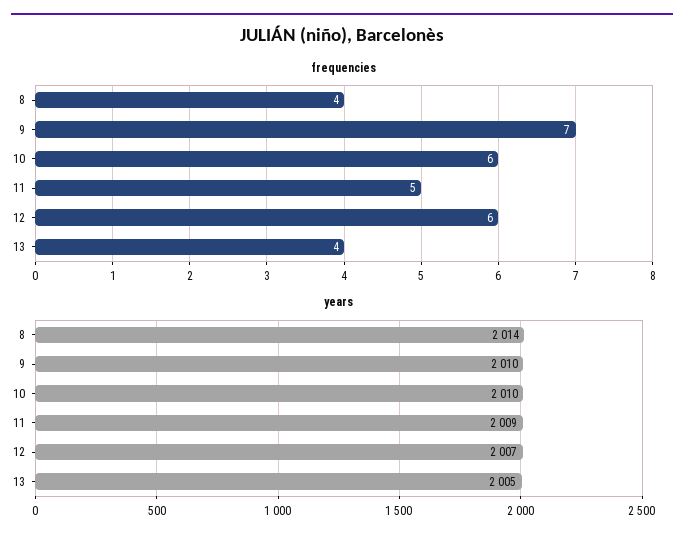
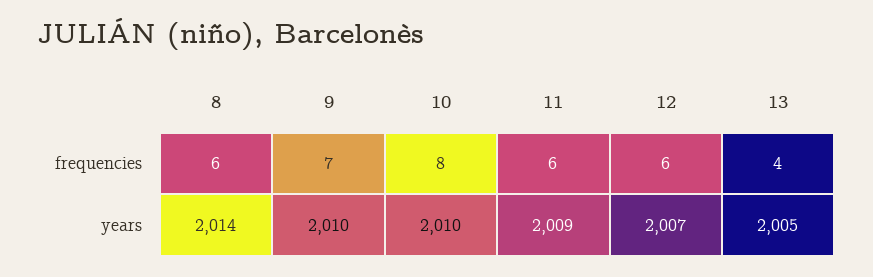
frequencies, 8: 4 -> 6
frequencies, 10: 6 -> 8
frequencies, 11: 5 -> 6

